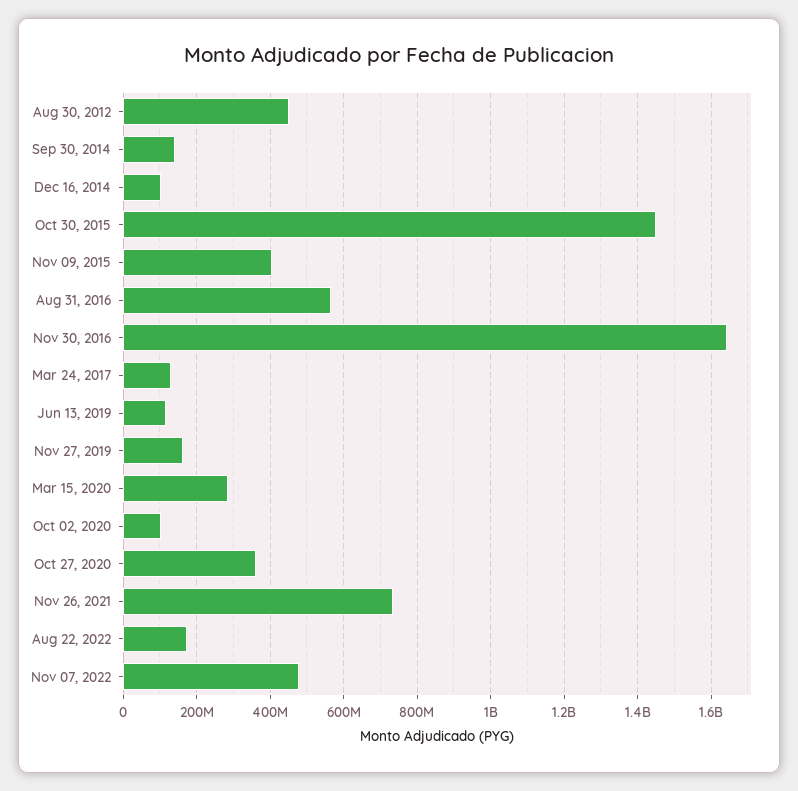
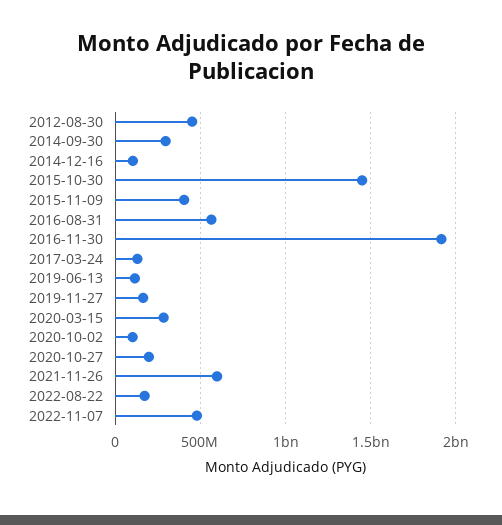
Sep 30, 2014: 140000000 -> 300000000
Nov 30, 2016: 1640000000 -> 1900000000
Oct 27, 2020: 360000000 -> 200000000
Nov 26, 2021: 740000000 -> 600000000

